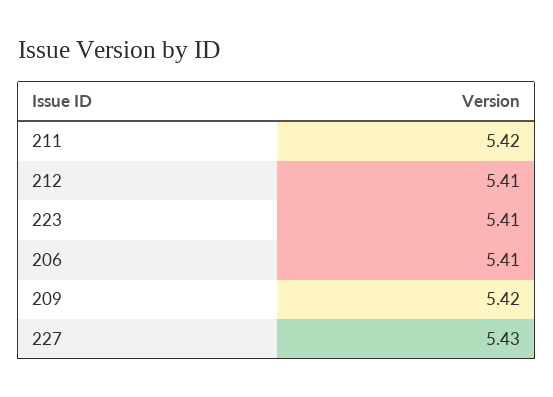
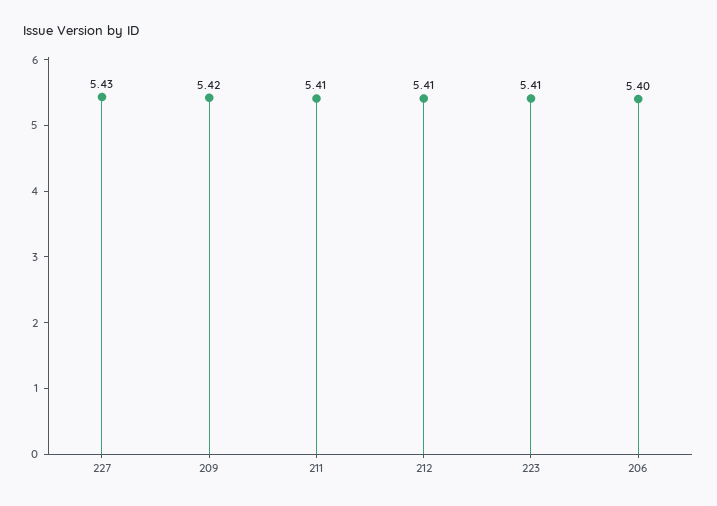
211: 5.42 -> 5.41
206: 5.41 -> 5.4

